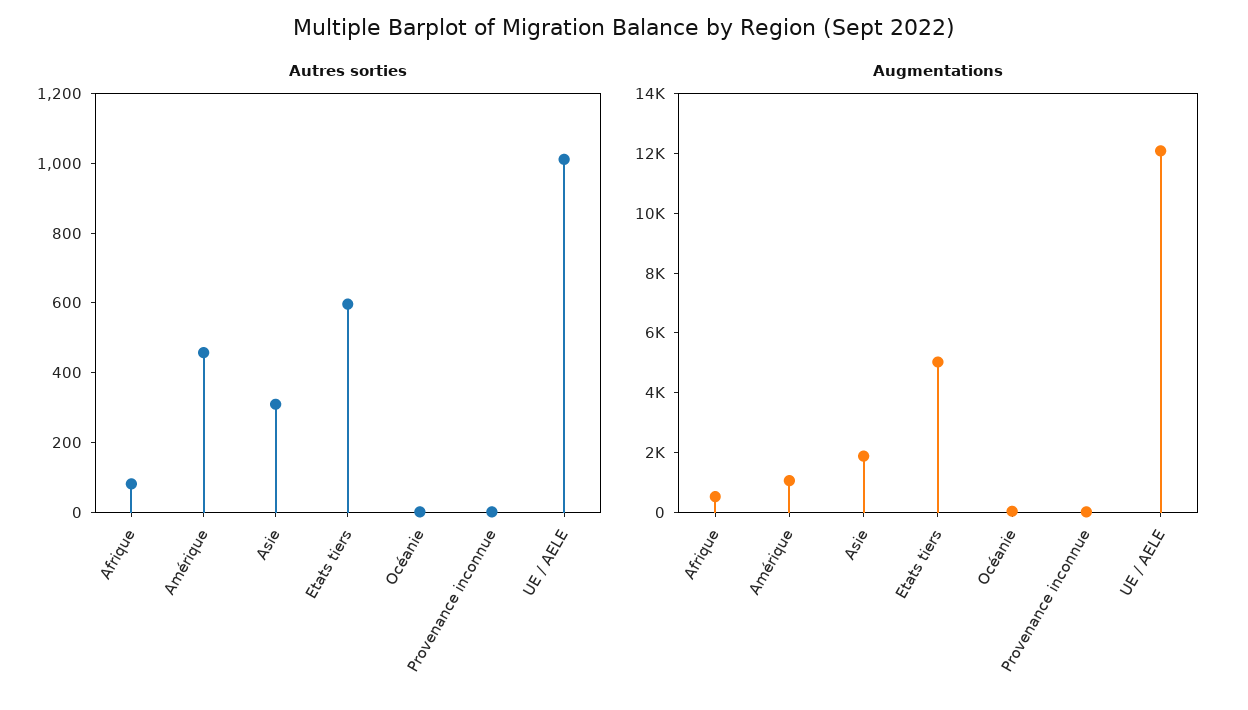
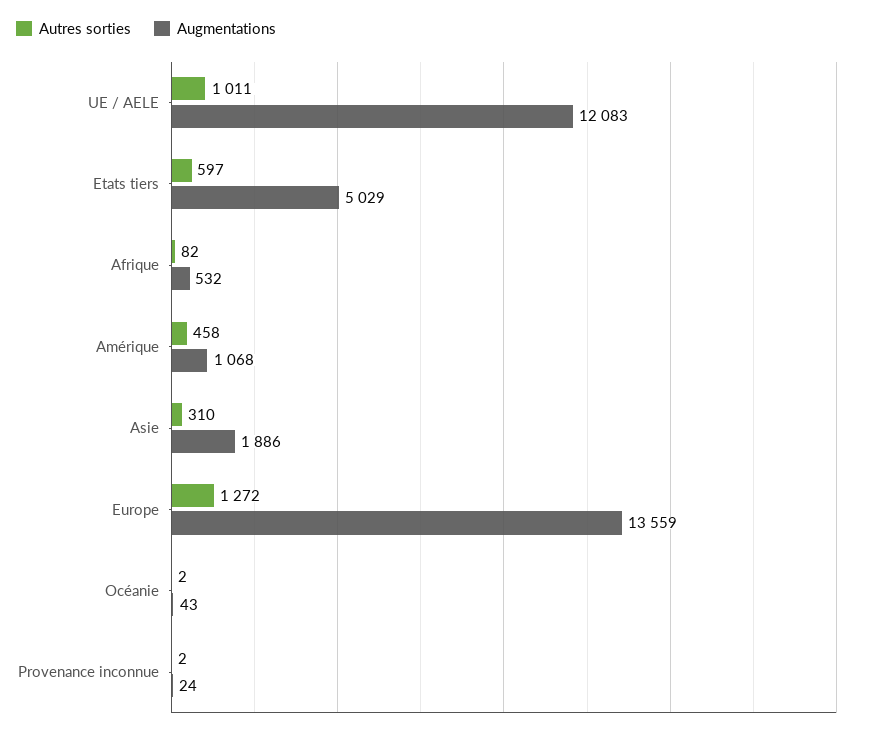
Autres sorties, Europe: none -> 1272
Augmentations, Europe: none -> 13559

